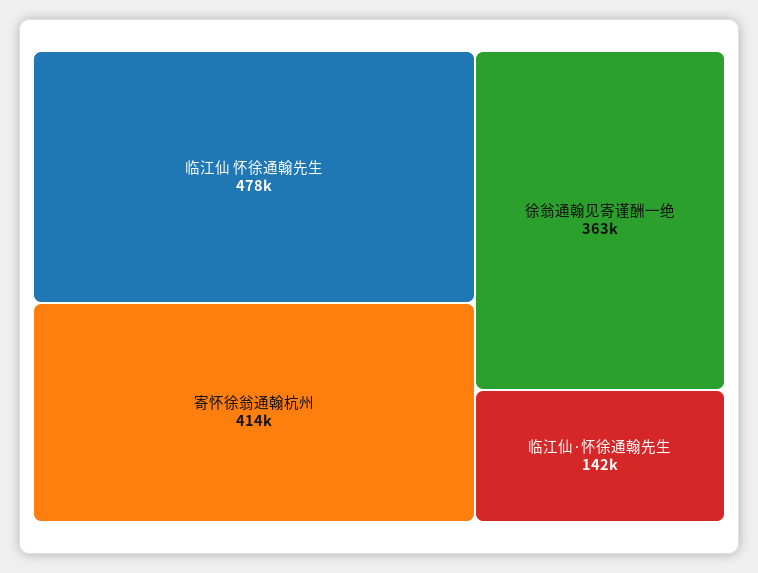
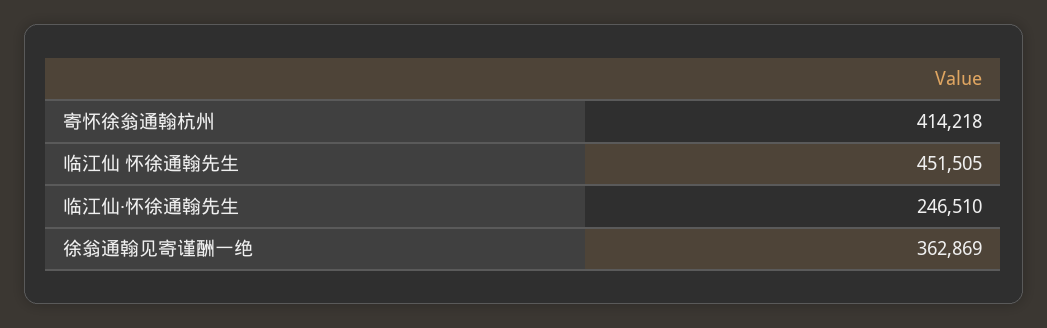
临江仙 怀徐通翰先生: 478000 -> 451505
临江仙·怀徐通翰先生: 142000 -> 246510

